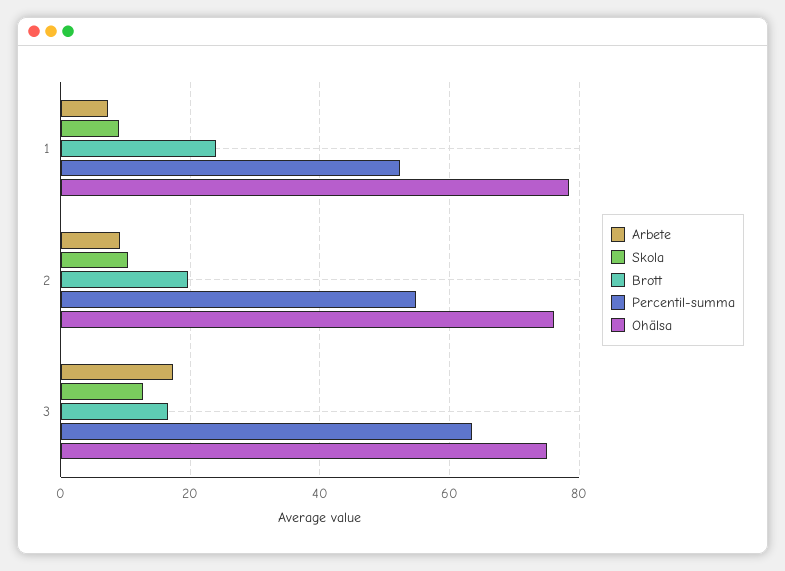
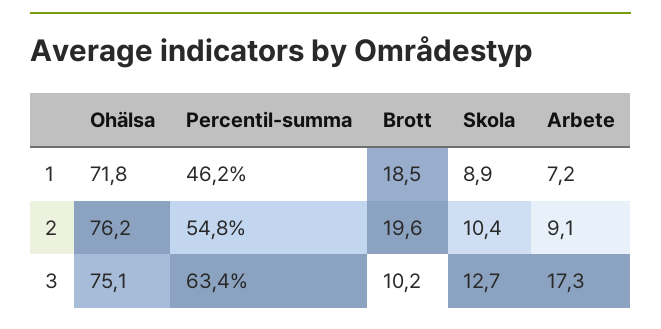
Brott, 1: 24 -> 18.5
Percentil-summa, 1: 52 -> 46.2
Ohälsa, 1: 78 -> 71.8
Brott, 3: 16 -> 10.2

